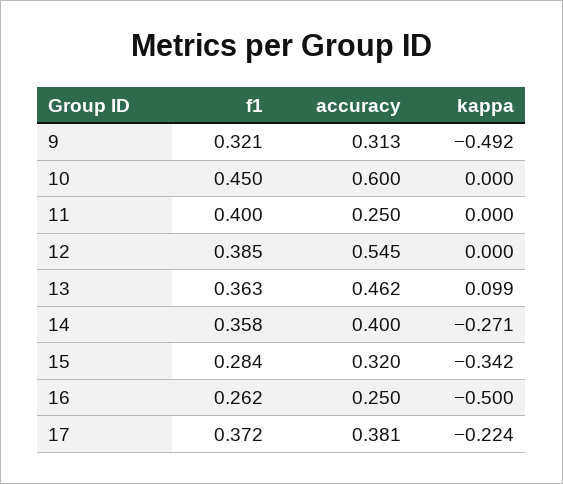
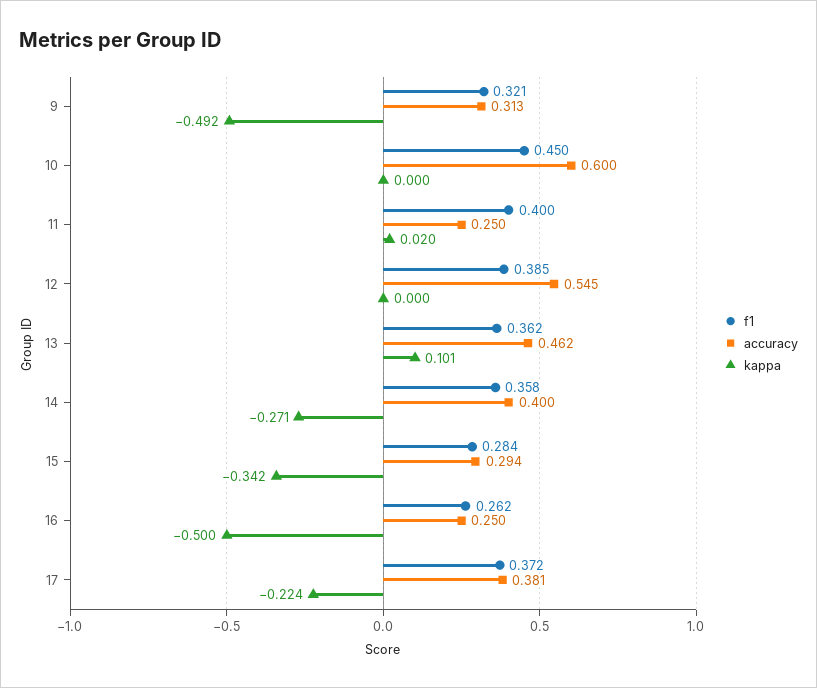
kappa, 11: 0 -> 0.02
f1, 13: 0.363 -> 0.362
kappa, 13: 0.099 -> 0.101
accuracy, 15: 0.32 -> 0.294

